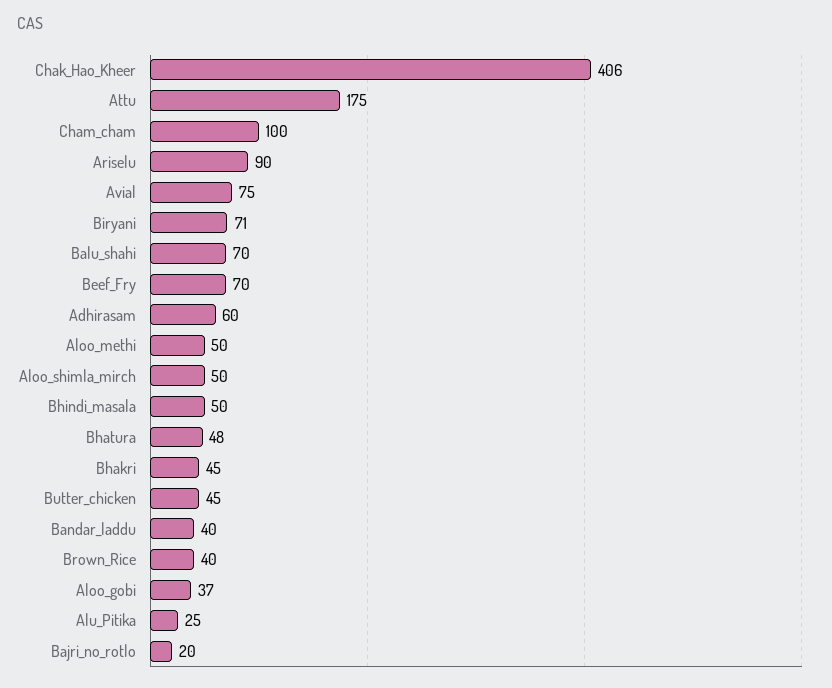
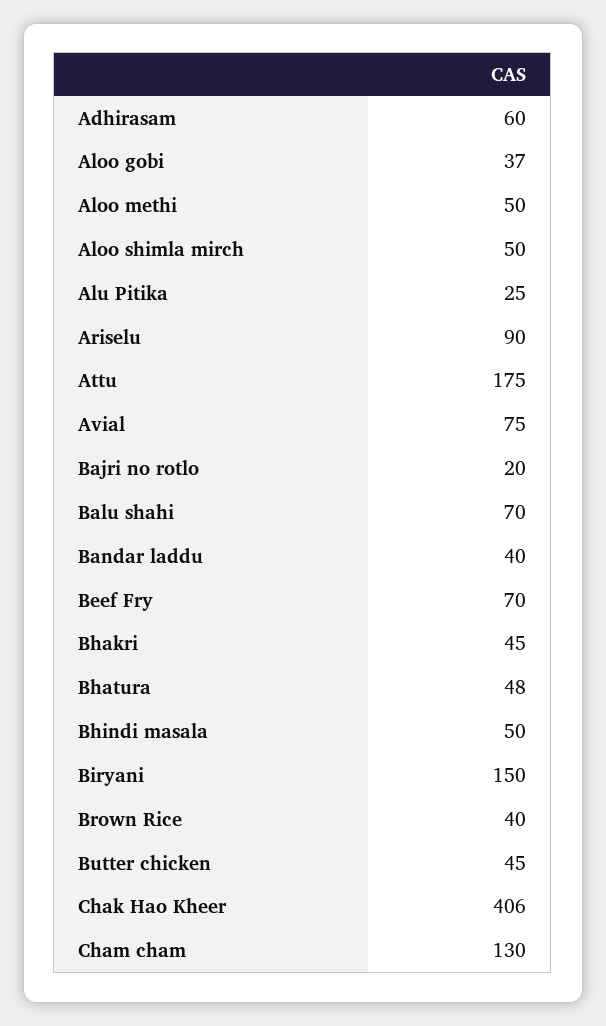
Cham_cham: 100 -> 130
Biryani: 71 -> 150

